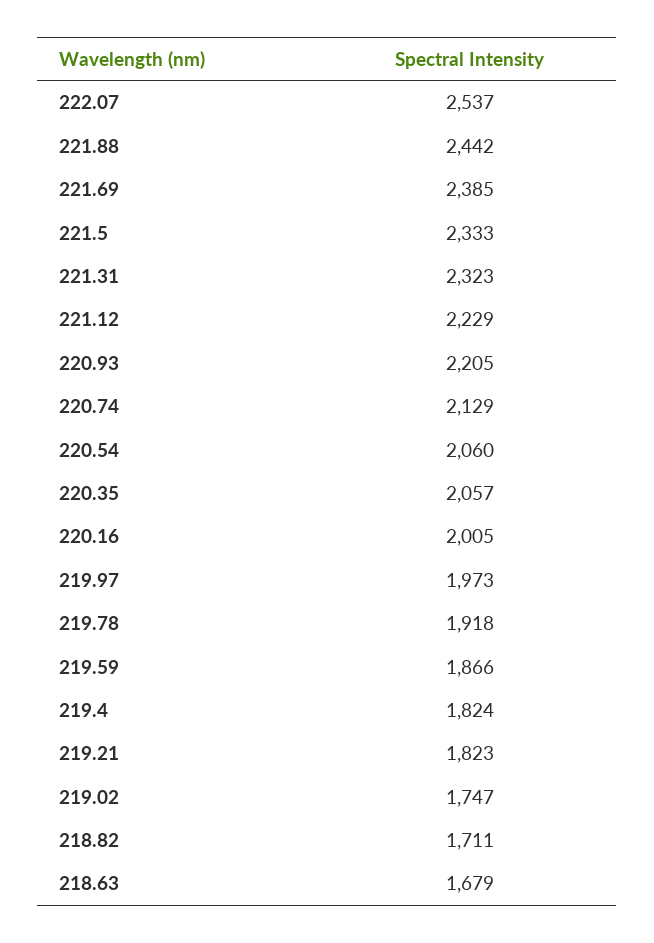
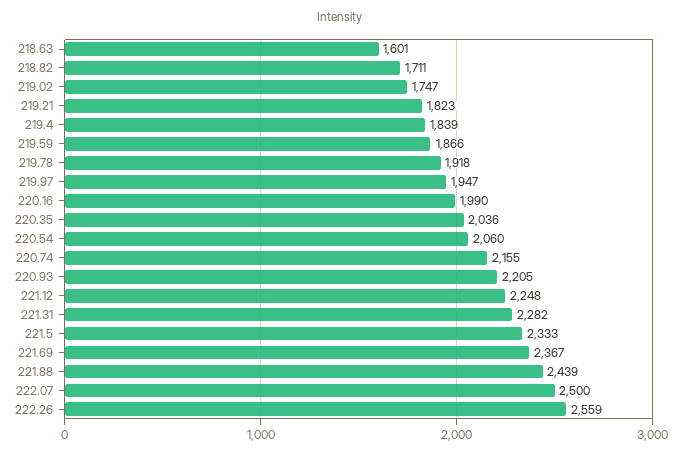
222.07: 2537 -> 2500
221.88: 2442 -> 2439
221.69: 2385 -> 2367
221.31: 2323 -> 2282
221.12: 2229 -> 2248
220.74: 2129 -> 2155
220.35: 2057 -> 2036
220.16: 2005 -> 1990
219.97: 1973 -> 1947
219.4: 1824 -> 1839
218.63: 1679 -> 1601
222.26: none -> 2559

